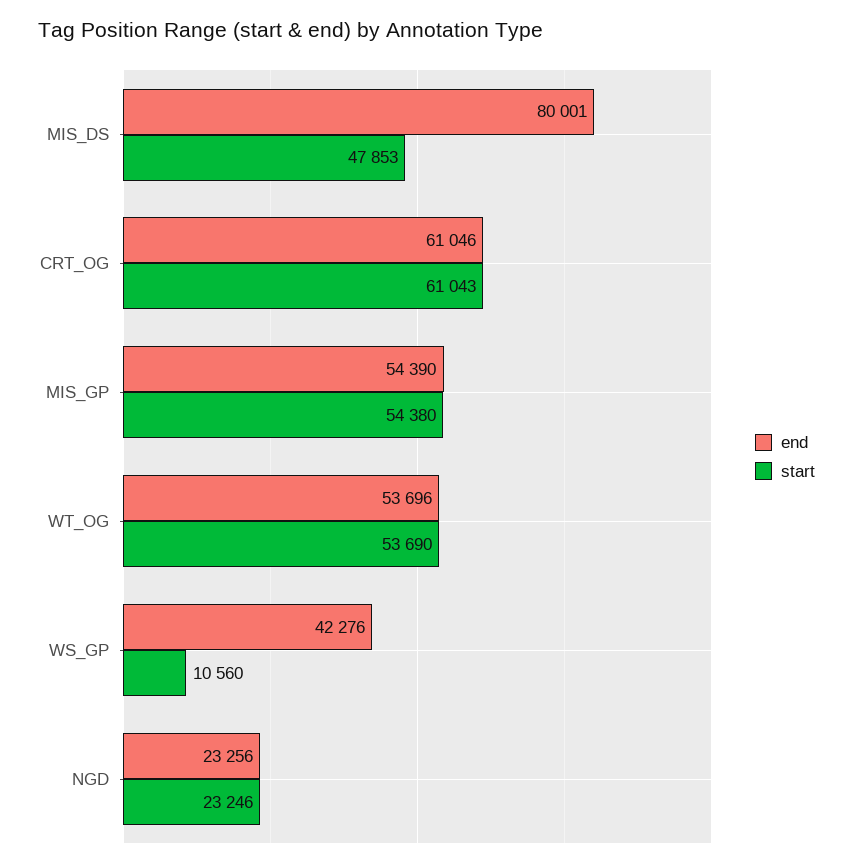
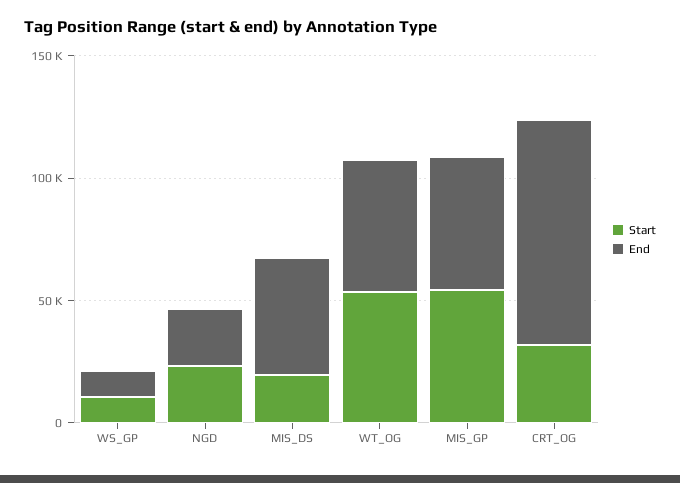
end, MIS_DS: 80001 -> 50000
start, MIS_DS: 47853 -> 20000
end, CRT_OG: 61046 -> 90000
start, CRT_OG: 61043 -> 30000
end, WS_GP: 42276 -> 10000

